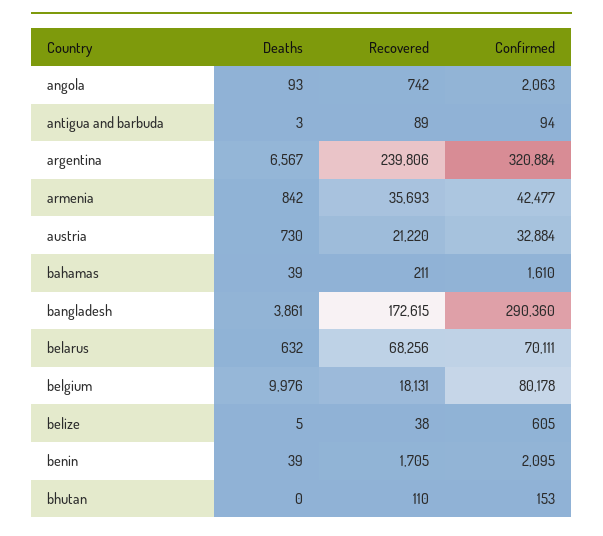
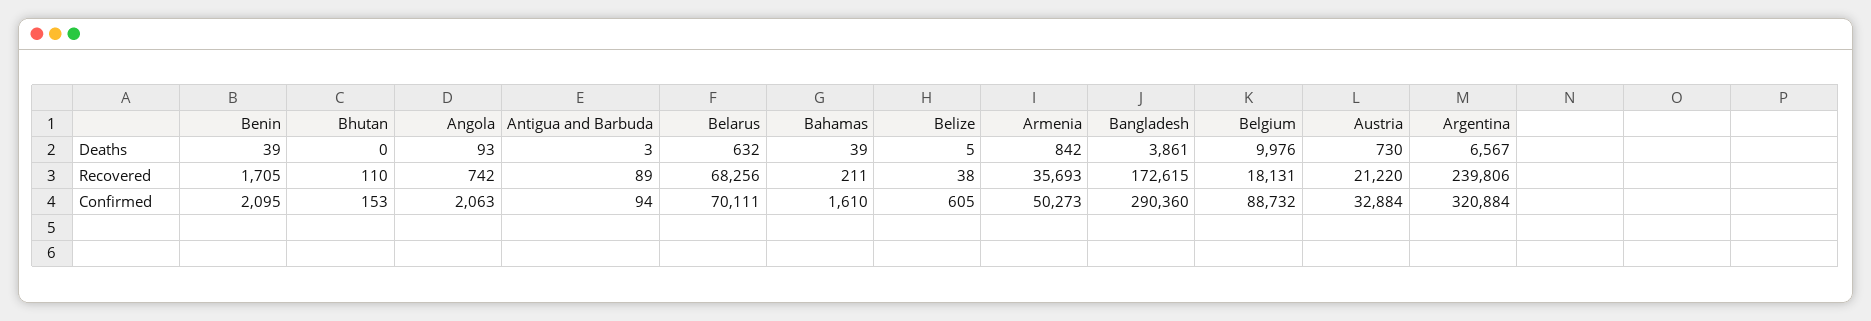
Confirmed, armenia: 42477 -> 50273
Confirmed, belgium: 80178 -> 88732

